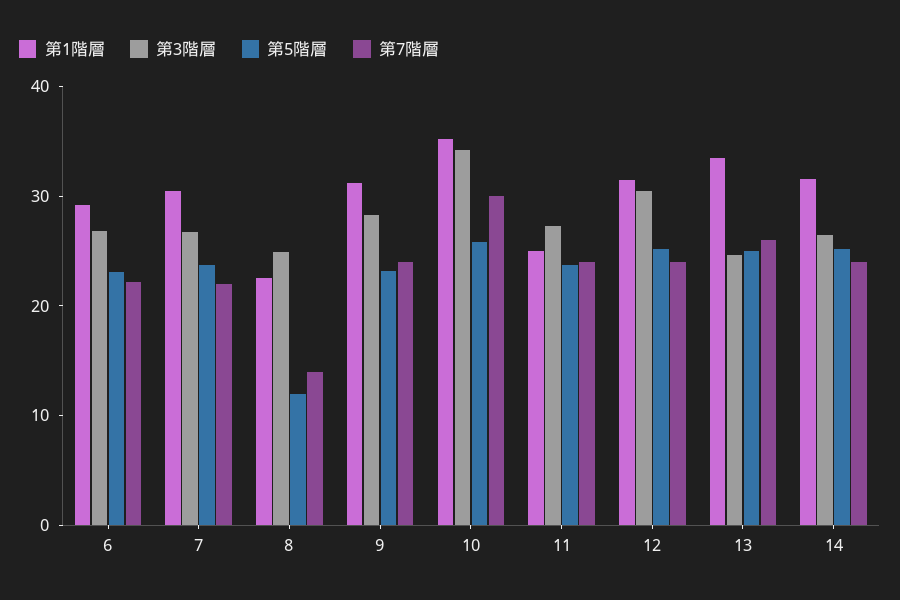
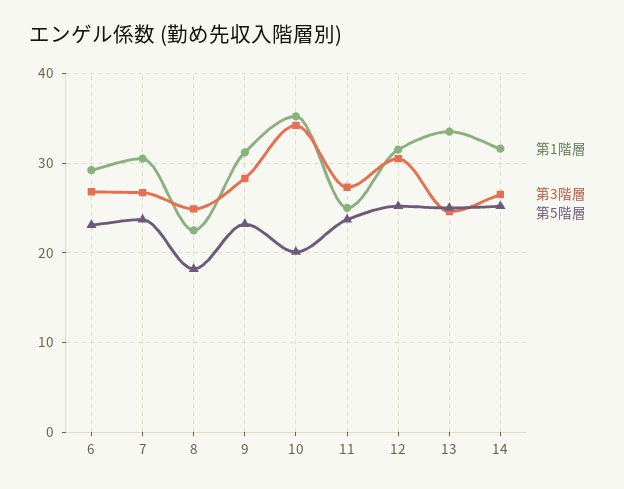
第7階層, 6: 22 -> none
第7階層, 7: 22 -> none
第5階層, 8: 12 -> 18
第7階層, 8: 14 -> none
第7階層, 9: 24 -> none
第5階層, 10: 26 -> 20
第7階層, 10: 30 -> none
第7階層, 11: 24 -> none
第7階層, 12: 24 -> none
第7階層, 13: 26 -> none
第7階層, 14: 24 -> none

